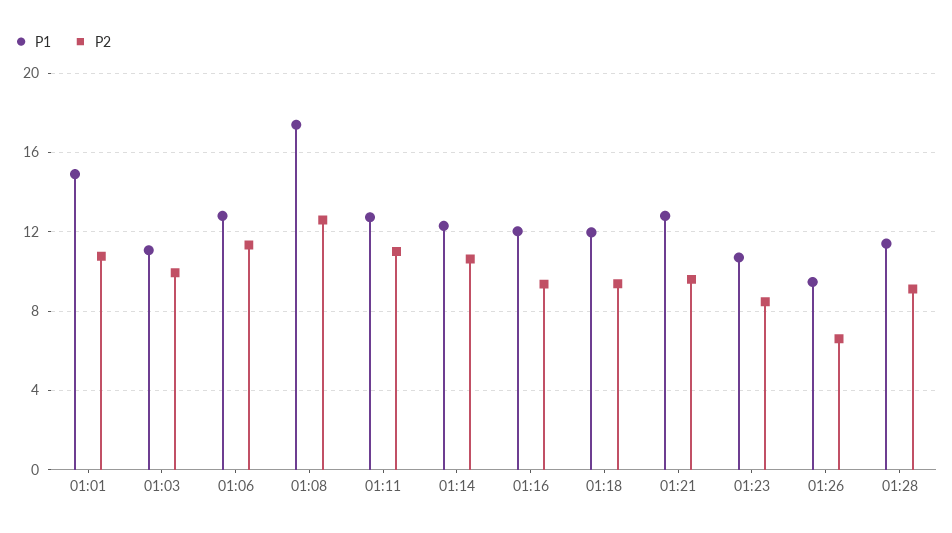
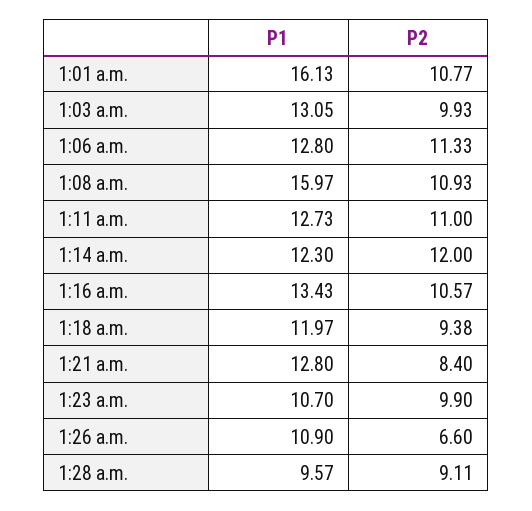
P1, 01:01: 15 -> 16.13
P1, 01:03: 11 -> 13.05
P1, 01:08: 17.5 -> 15.97
P2, 01:08: 12.5 -> 10.93
P2, 01:14: 10.5 -> 12
P1, 01:16: 12 -> 13.43
P2, 01:16: 9.5 -> 10.57
P2, 01:21: 9.5 -> 8.4
P2, 01:23: 8.5 -> 9.9
P1, 01:26: 9.5 -> 10.9
P1, 01:28: 11.5 -> 9.57

